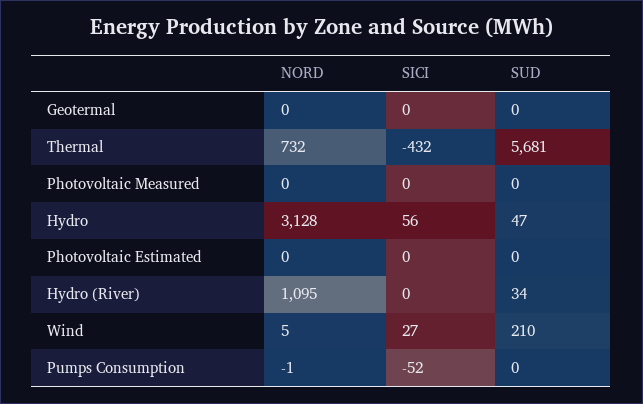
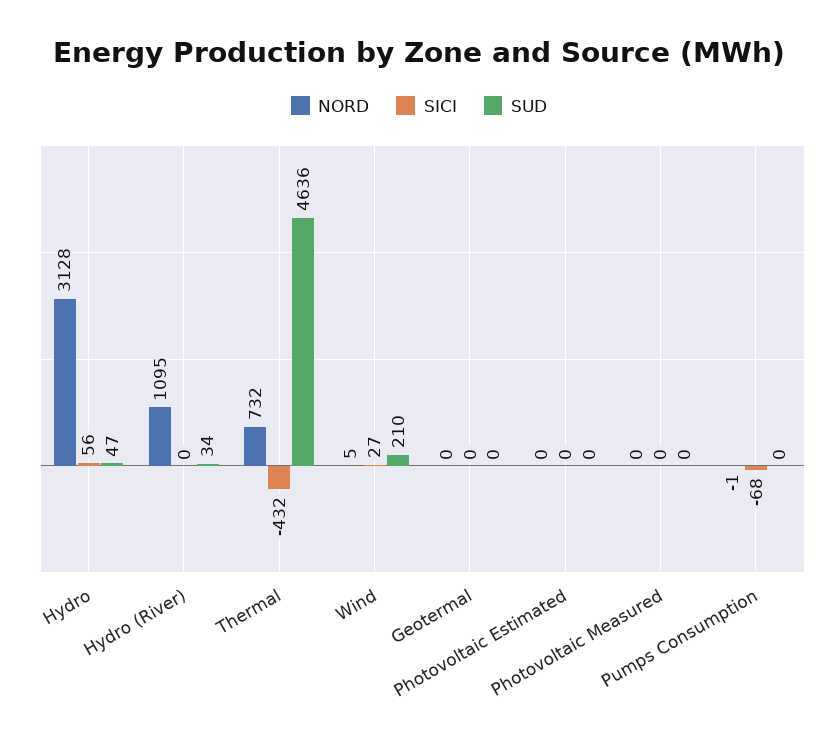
SUD, Thermal: 5681 -> 4636
SICI, Pumps Consumption: -52 -> -68

